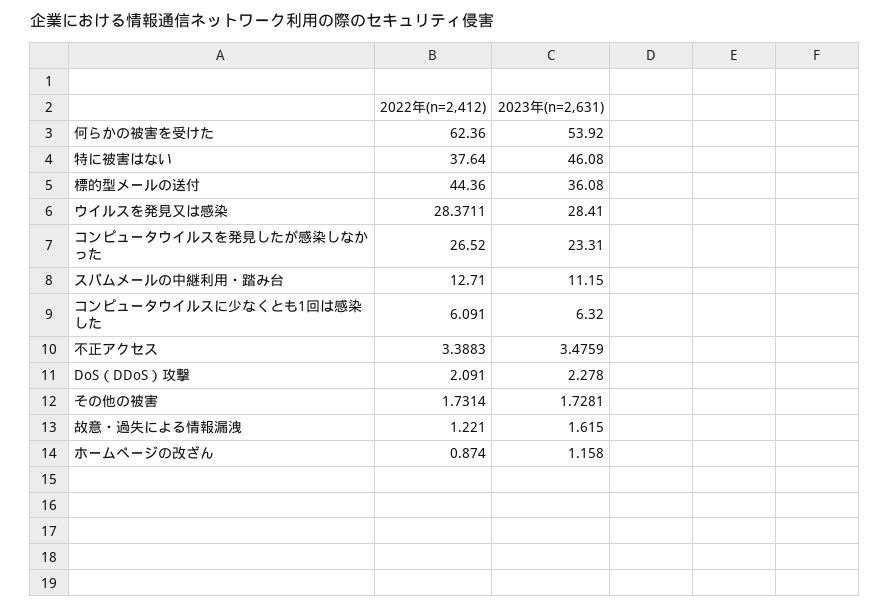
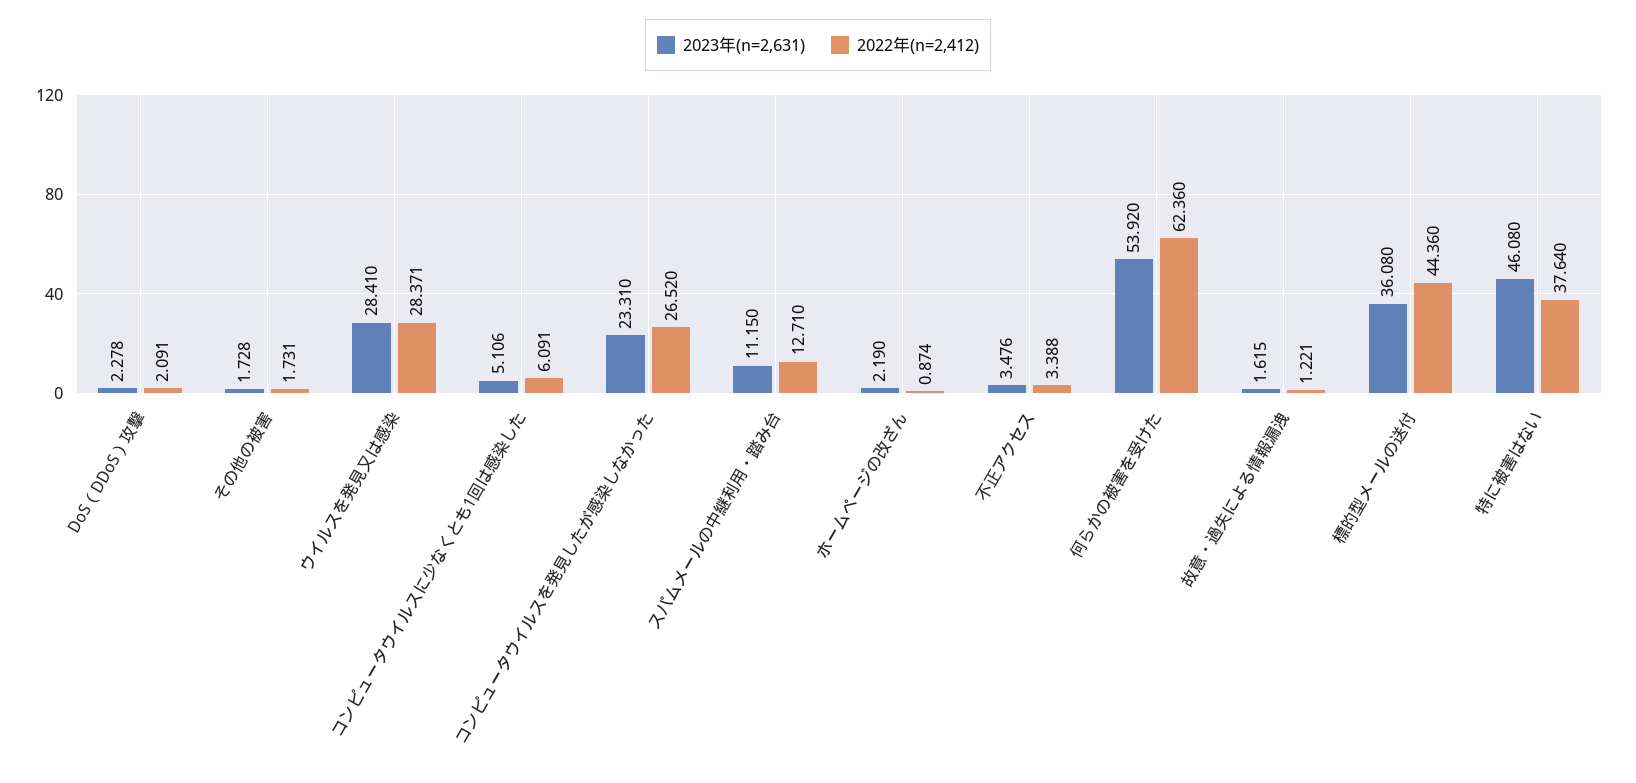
2023年(n=2,631), コンピュータウイルスに少なくとも1回は感染した: 6.32 -> 5.106
2023年(n=2,631), ホームページの改ざん: 1.158 -> 2.19

